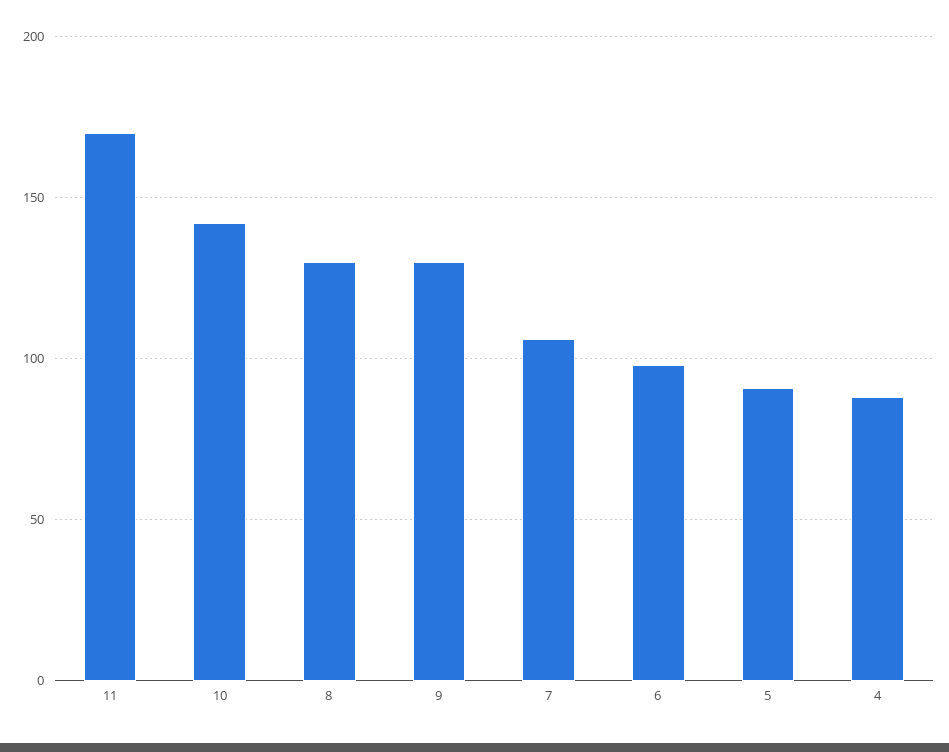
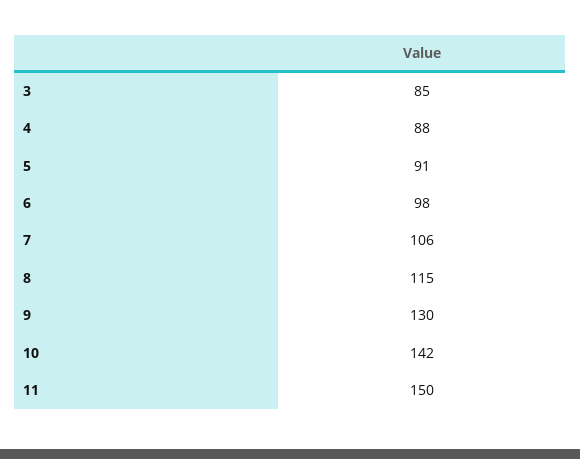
11: 170 -> 150
8: 130 -> 115
3: none -> 85

